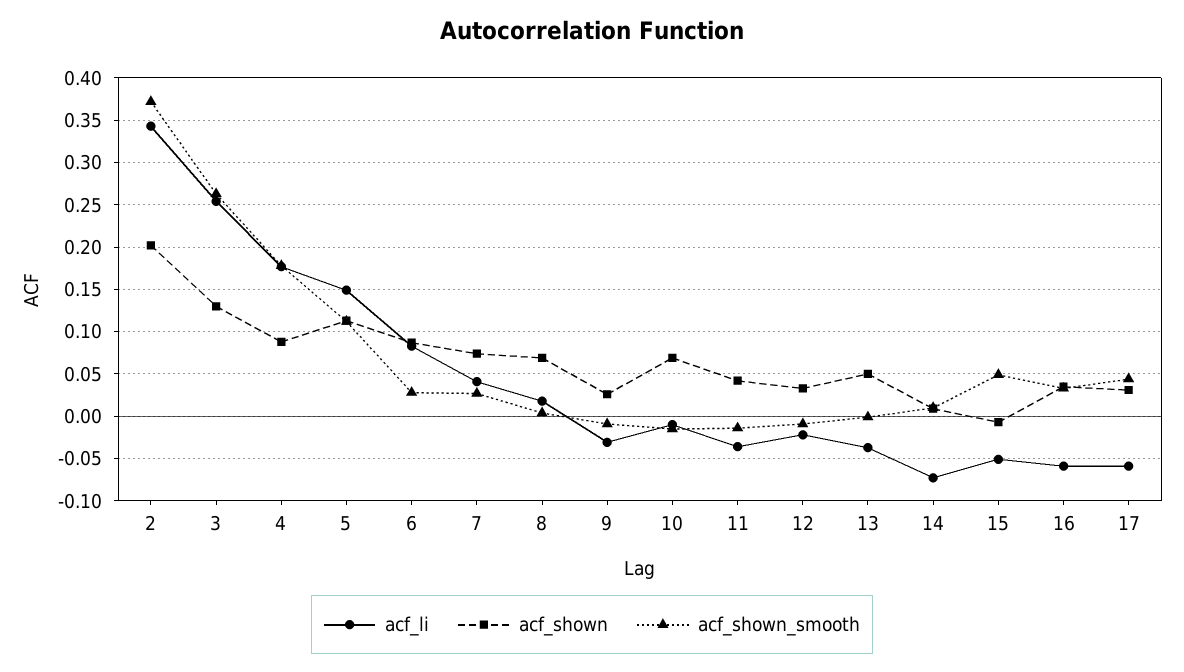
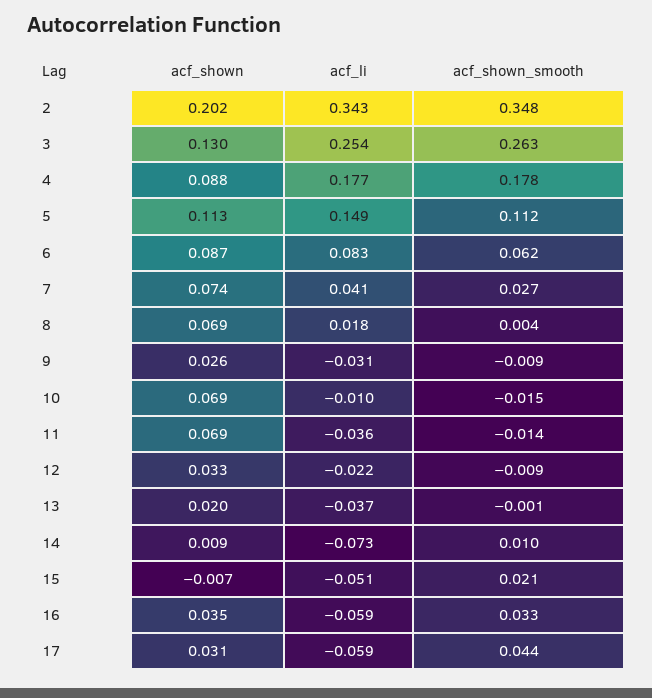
acf_shown_smooth, 2: 0.37 -> 0.348
acf_shown_smooth, 6: 0.03 -> 0.062
acf_shown, 11: 0.04 -> 0.069
acf_shown, 13: 0.05 -> 0.02
acf_shown_smooth, 15: 0.05 -> 0.021

